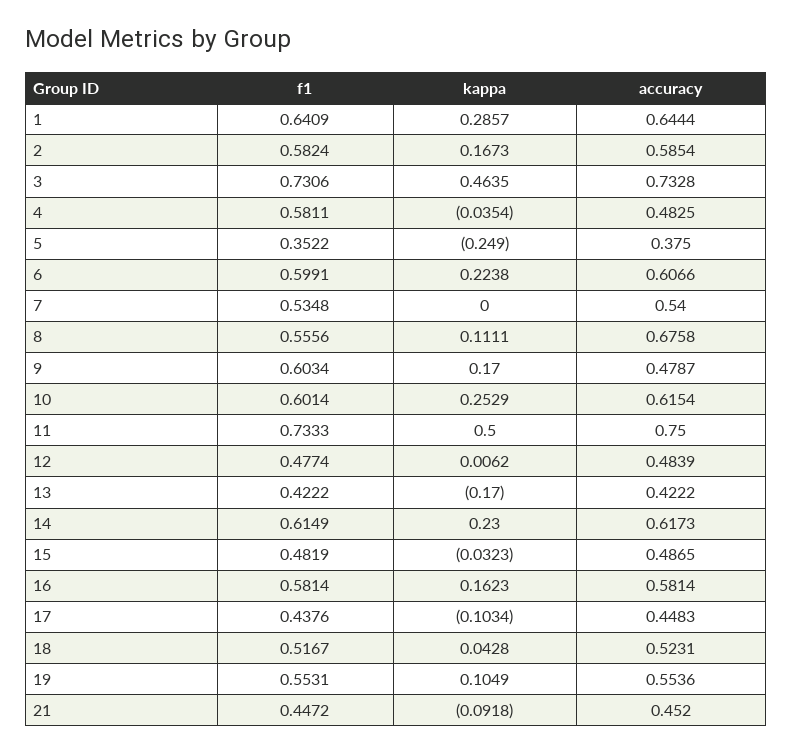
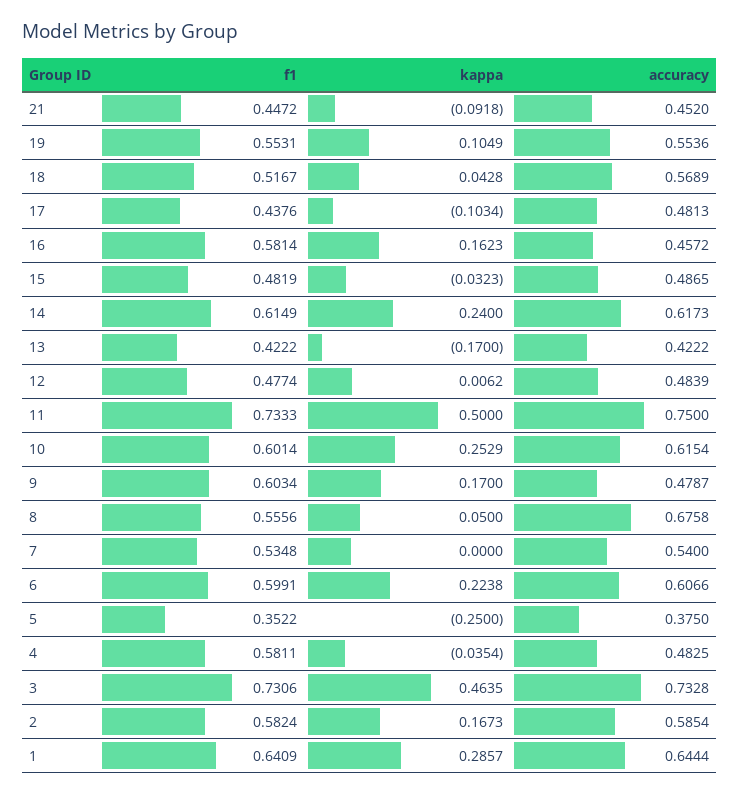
kappa, 5: -0.249 -> -0.25
kappa, 8: 0.1111 -> 0.05
kappa, 14: 0.23 -> 0.24
accuracy, 16: 0.5814 -> 0.4572
accuracy, 17: 0.4483 -> 0.4813
accuracy, 18: 0.5231 -> 0.5689

